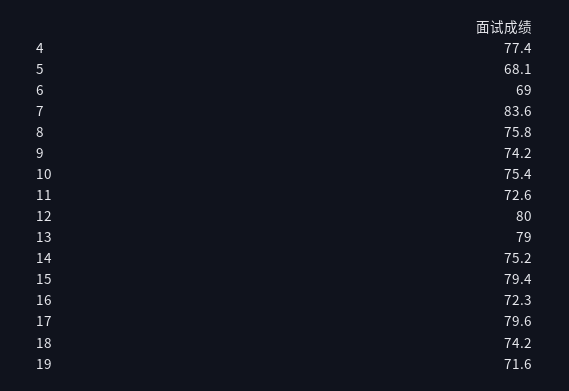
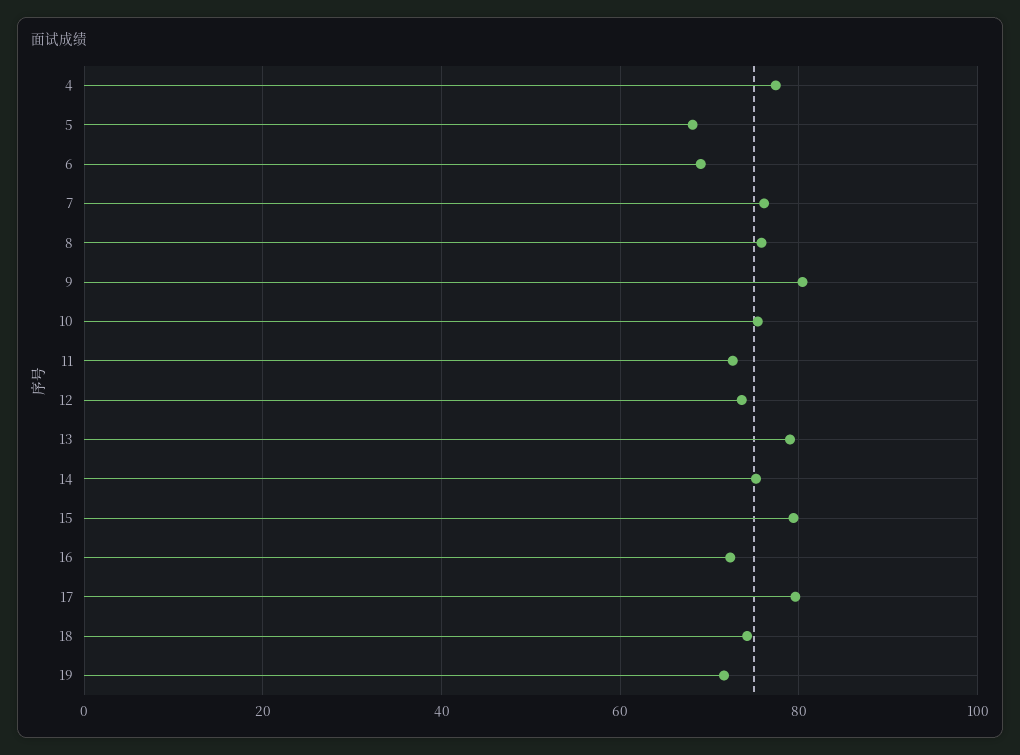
7: 83.6 -> 76
9: 74.2 -> 80
12: 80 -> 74

